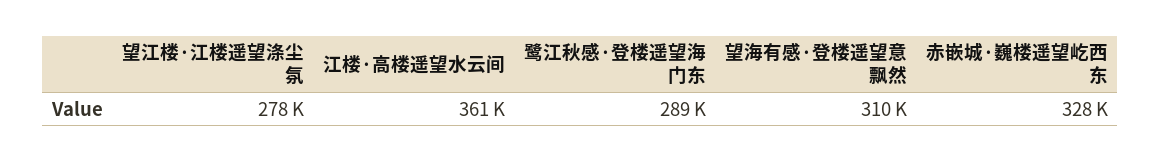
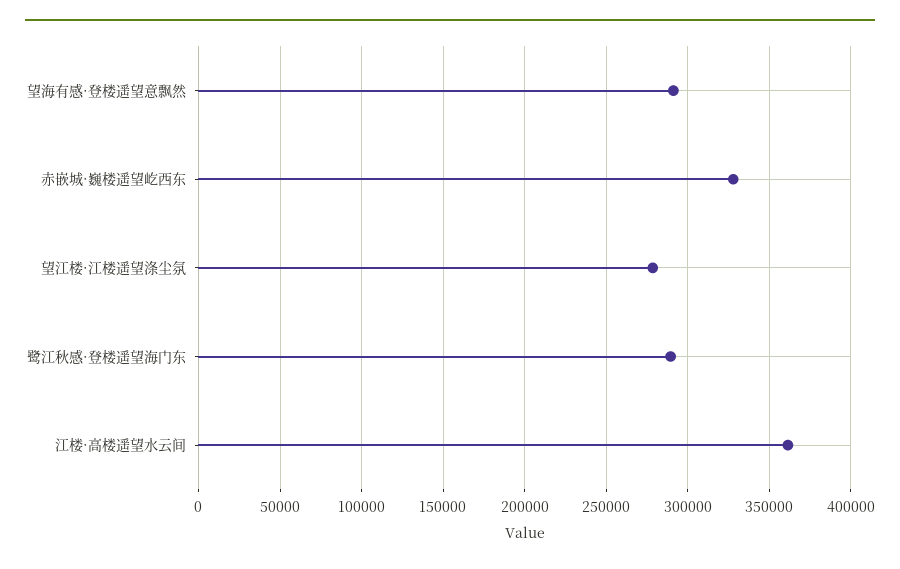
望海有感·登楼遥望意飘然: 310000 -> 290000

